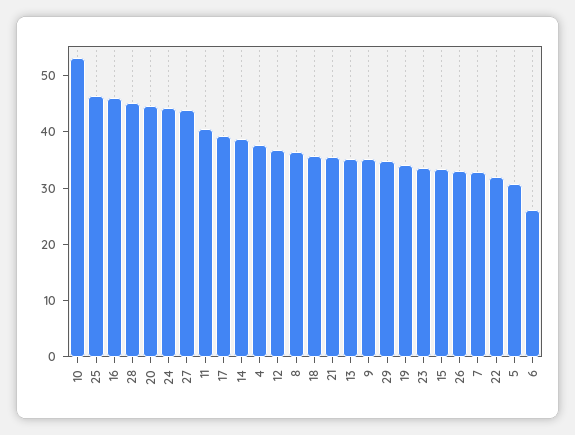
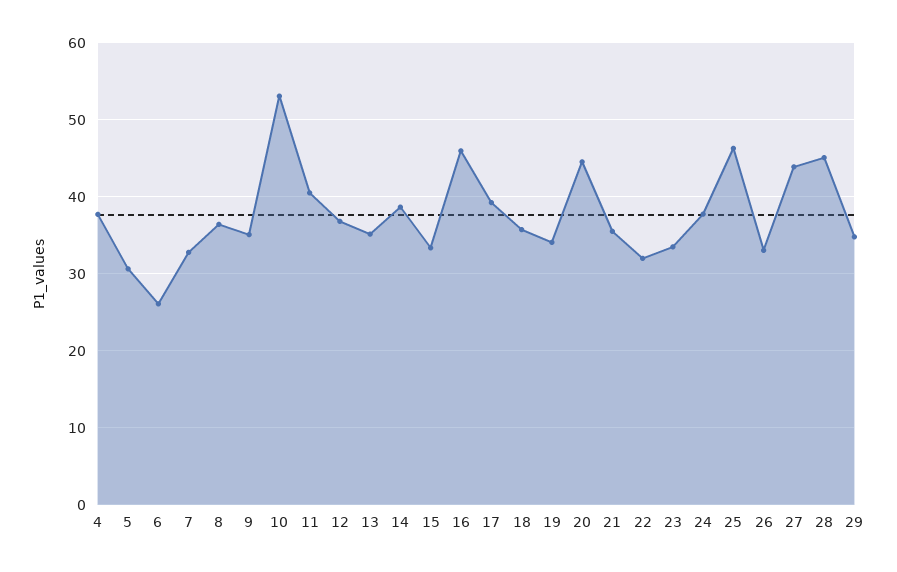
24: 44 -> 38

